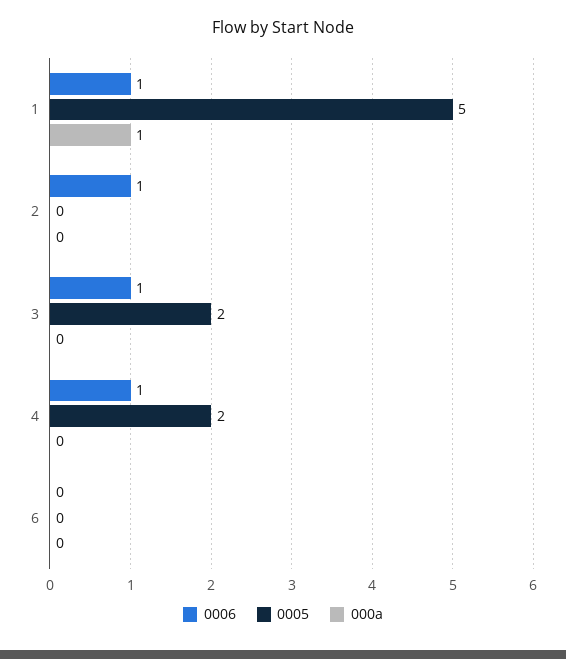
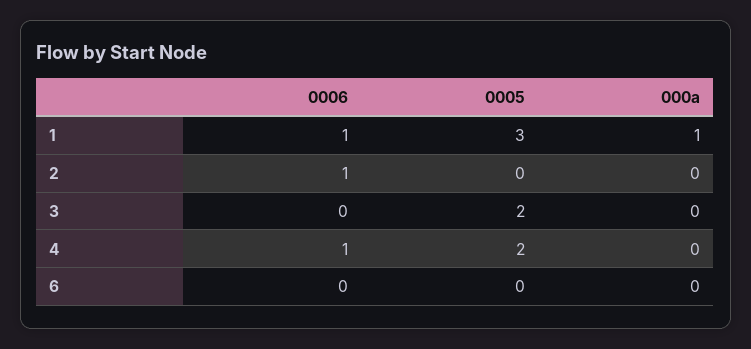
0005, 1: 5 -> 3
0006, 3: 1 -> 0

